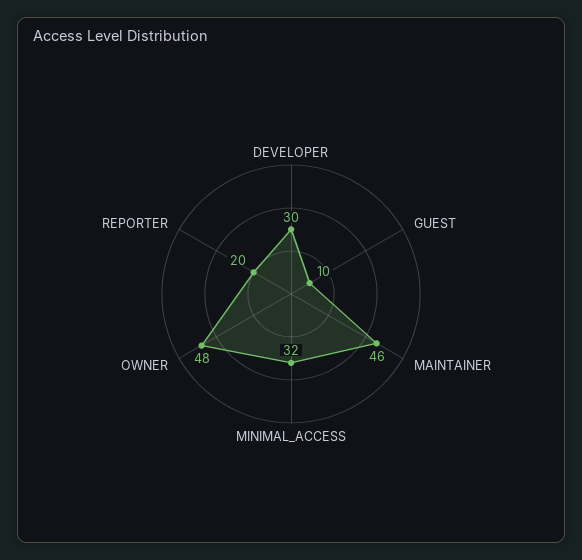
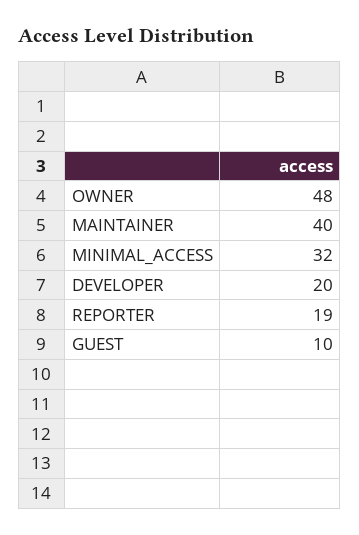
DEVELOPER: 30 -> 20
MAINTAINER: 46 -> 40
REPORTER: 20 -> 19

